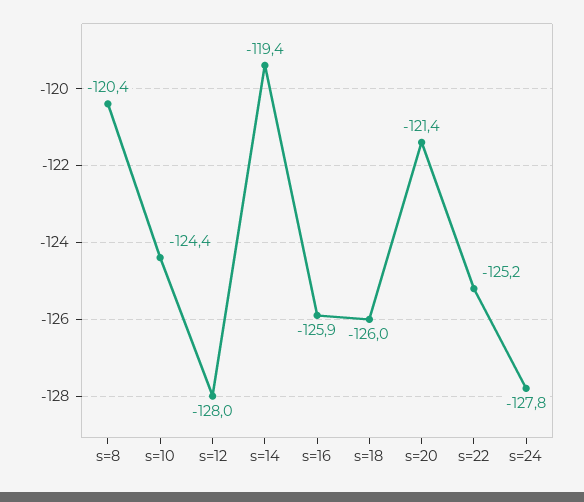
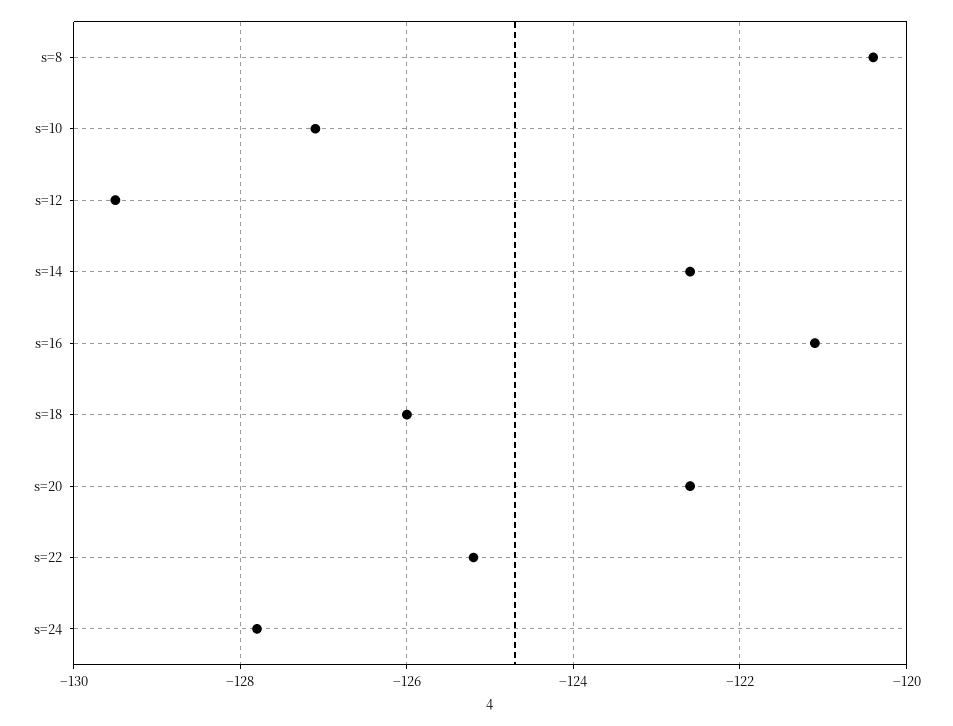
s=10: -124.4 -> -127
s=12: -128 -> -129.5
s=14: -119.4 -> -122.5
s=16: -125.9 -> -121
s=20: -121.4 -> -122.5

